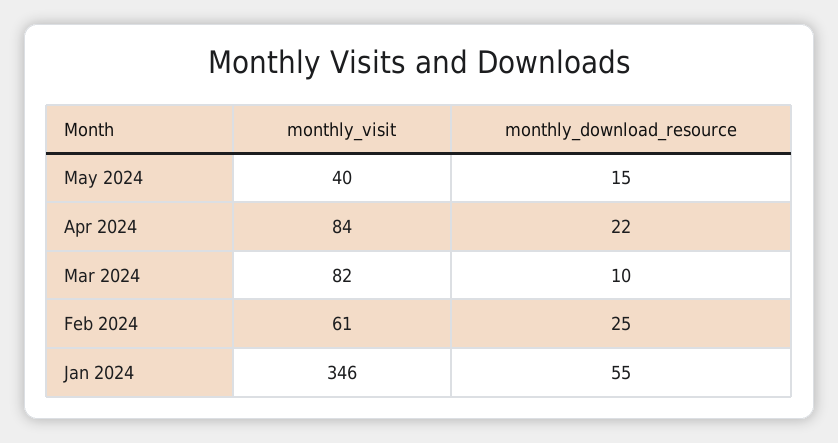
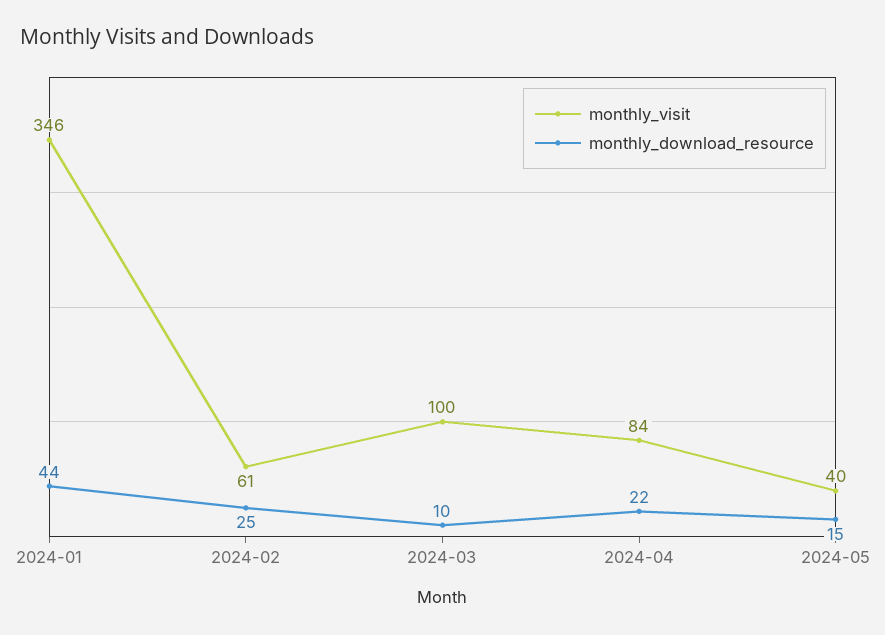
monthly_visit, Mar 2024: 82 -> 100
monthly_download_resource, Jan 2024: 55 -> 44

